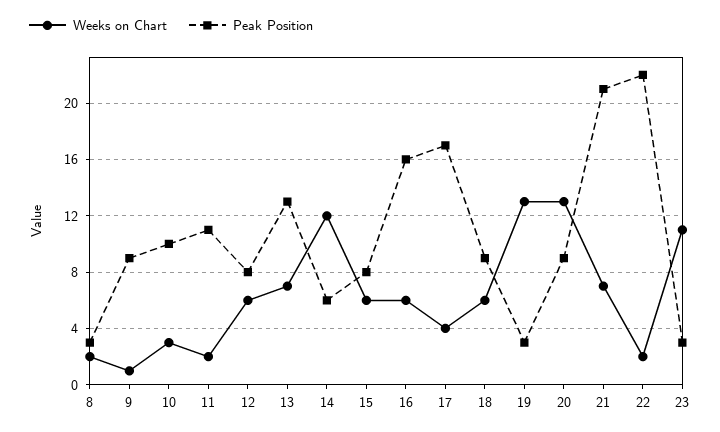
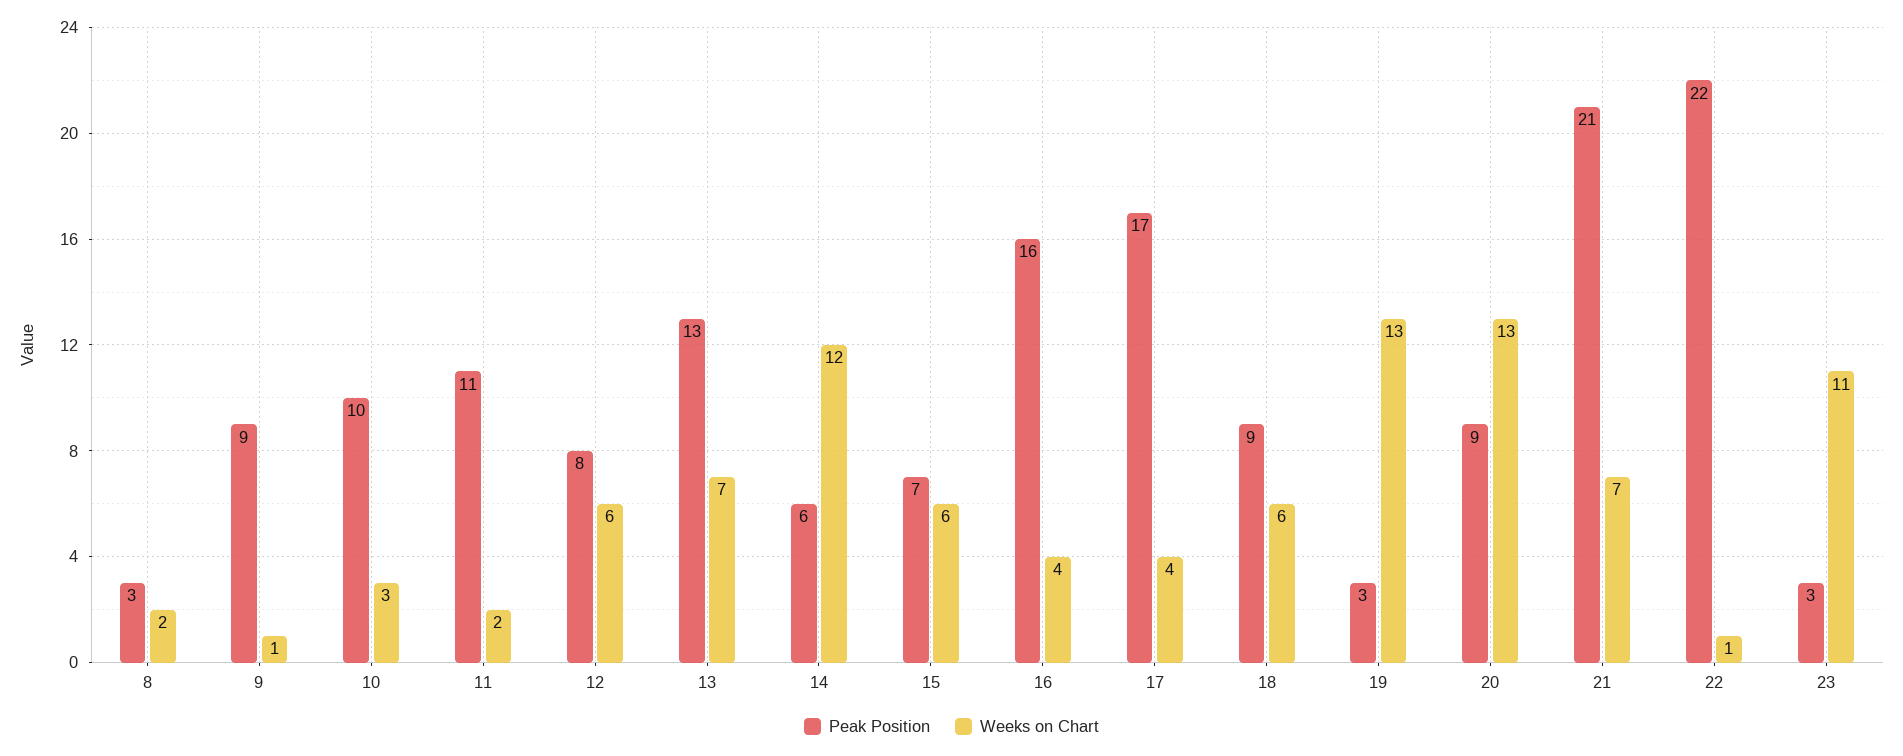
Peak Position, 15: 8 -> 7
Weeks on Chart, 16: 6 -> 4
Weeks on Chart, 22: 2 -> 1

